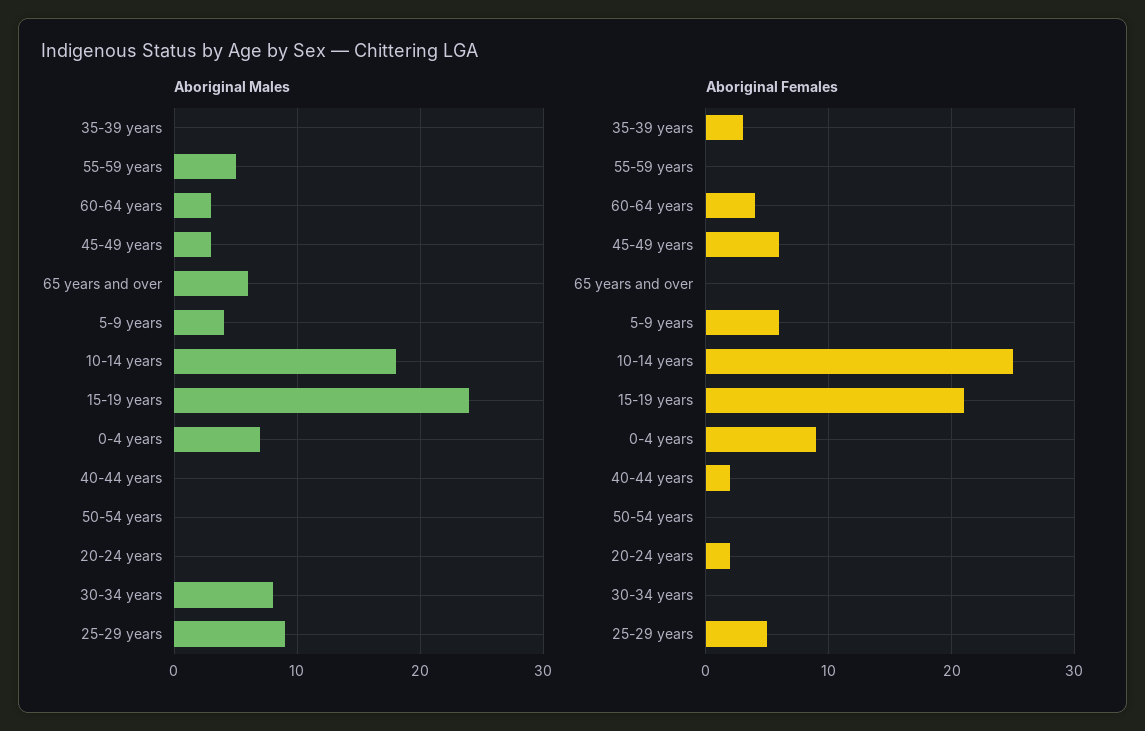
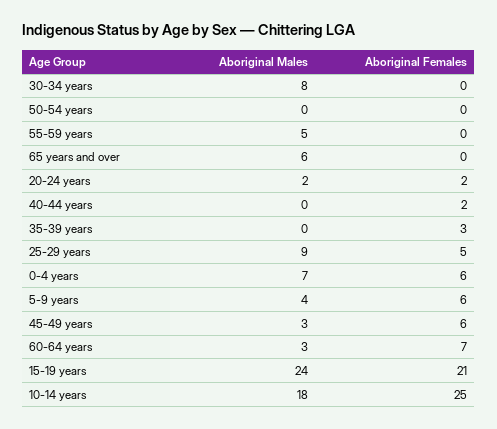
Aboriginal Males, 20-24 years: 0 -> 2
Aboriginal Females, 60-64 years: 4 -> 7
Aboriginal Females, 0-4 years: 9 -> 6

